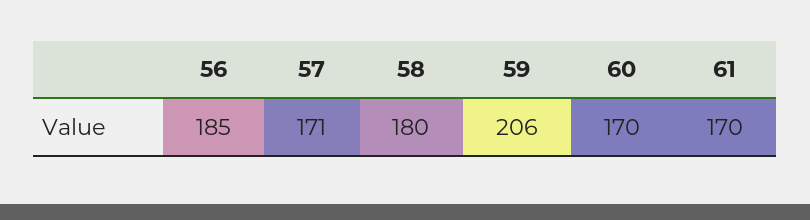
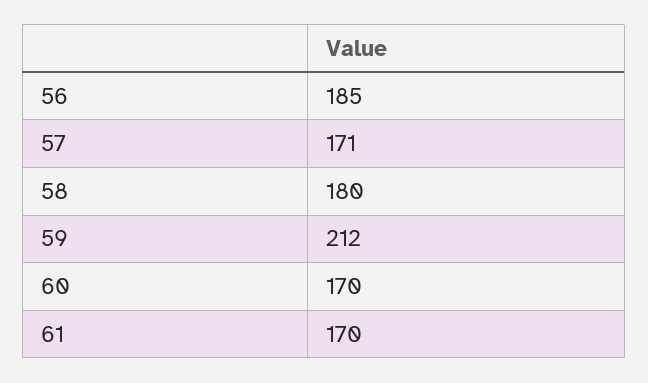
59: 206 -> 212

